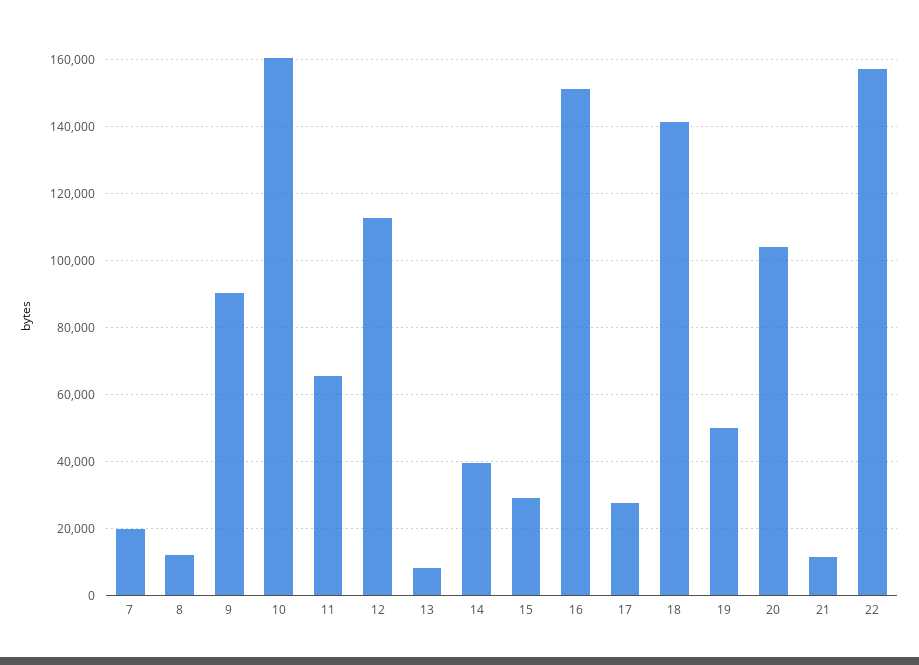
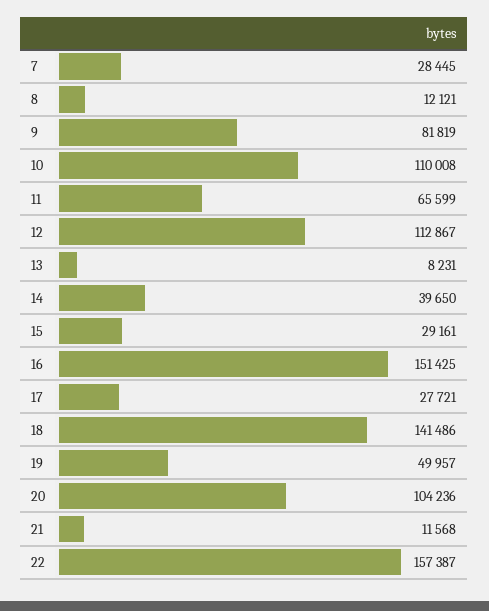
7: 20000 -> 28445
9: 90000 -> 81819
10: 160000 -> 110008

